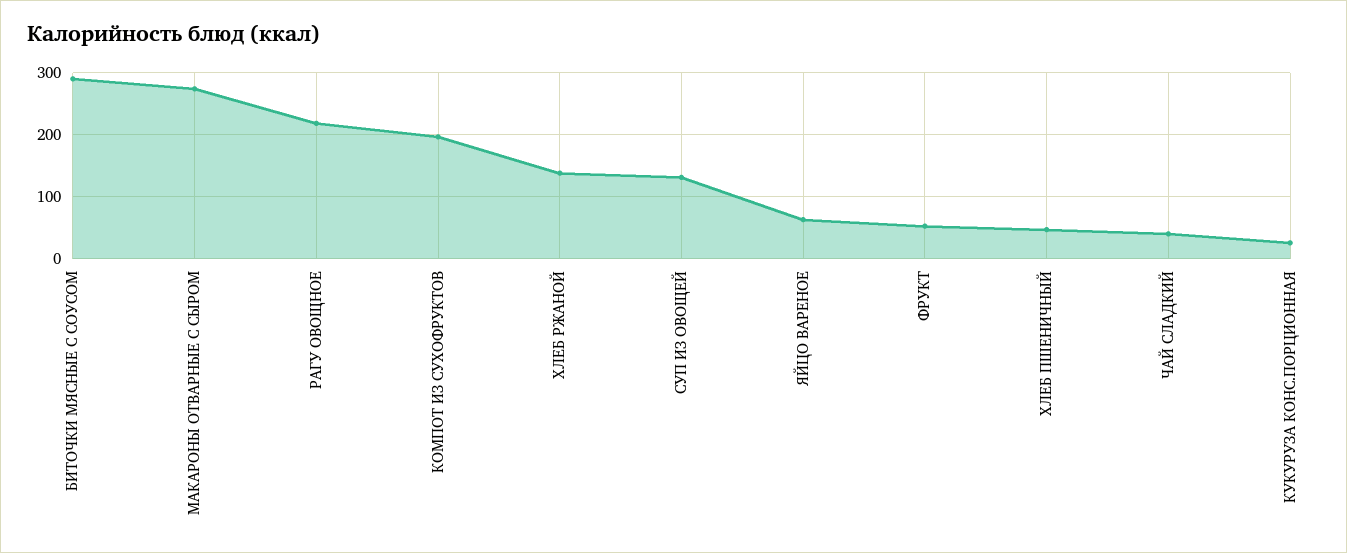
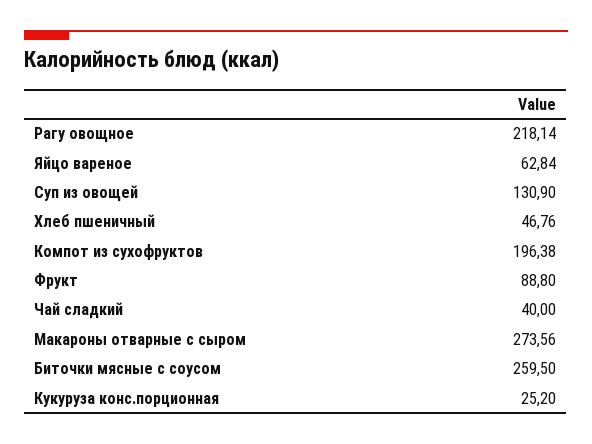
БИТОЧКИ МЯСНЫЕ С СОУСОМ: 290 -> 259.5
ХЛЕБ РЖАНОЙ: 140 -> none
ФРУКТ: 50 -> 88.8

